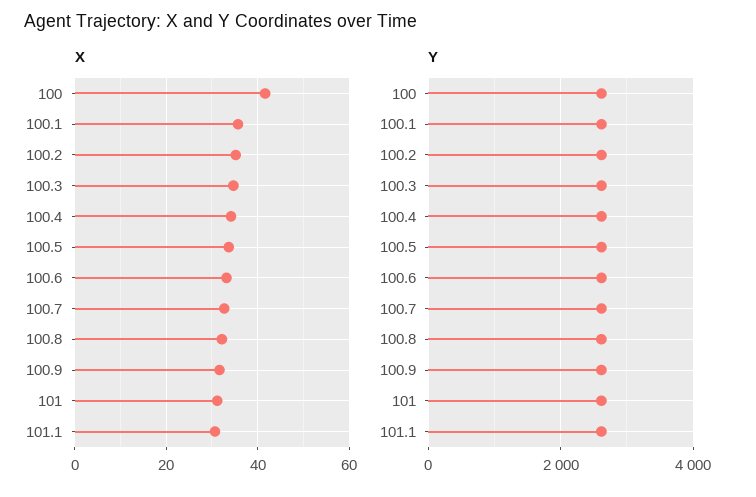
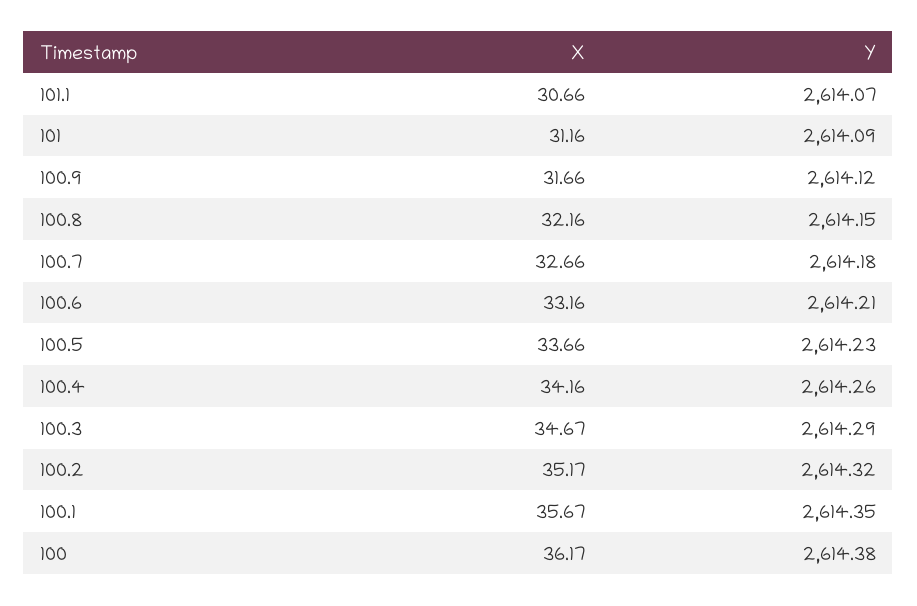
X, 100: 42 -> 36.17

